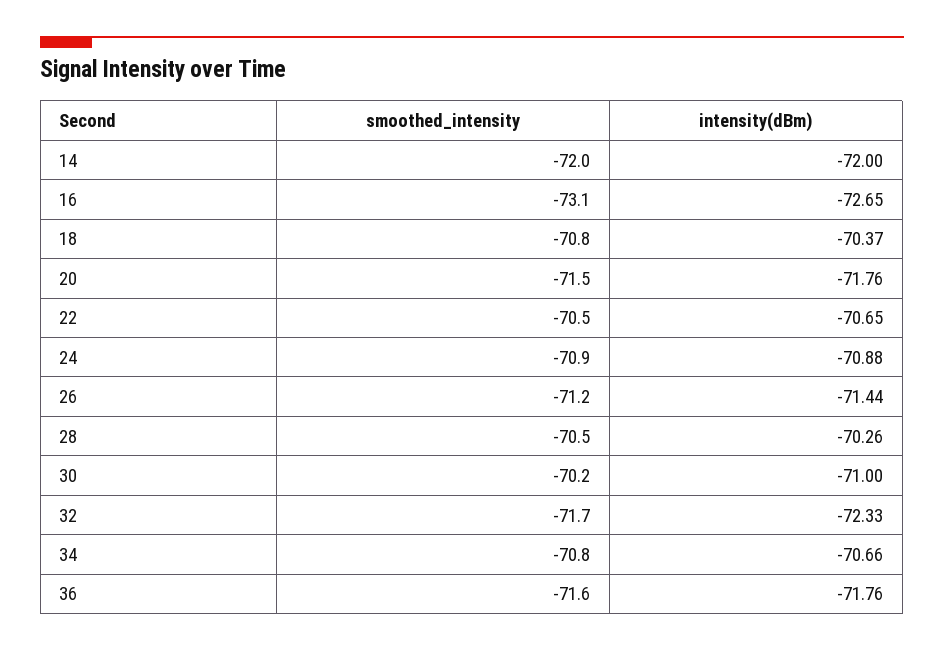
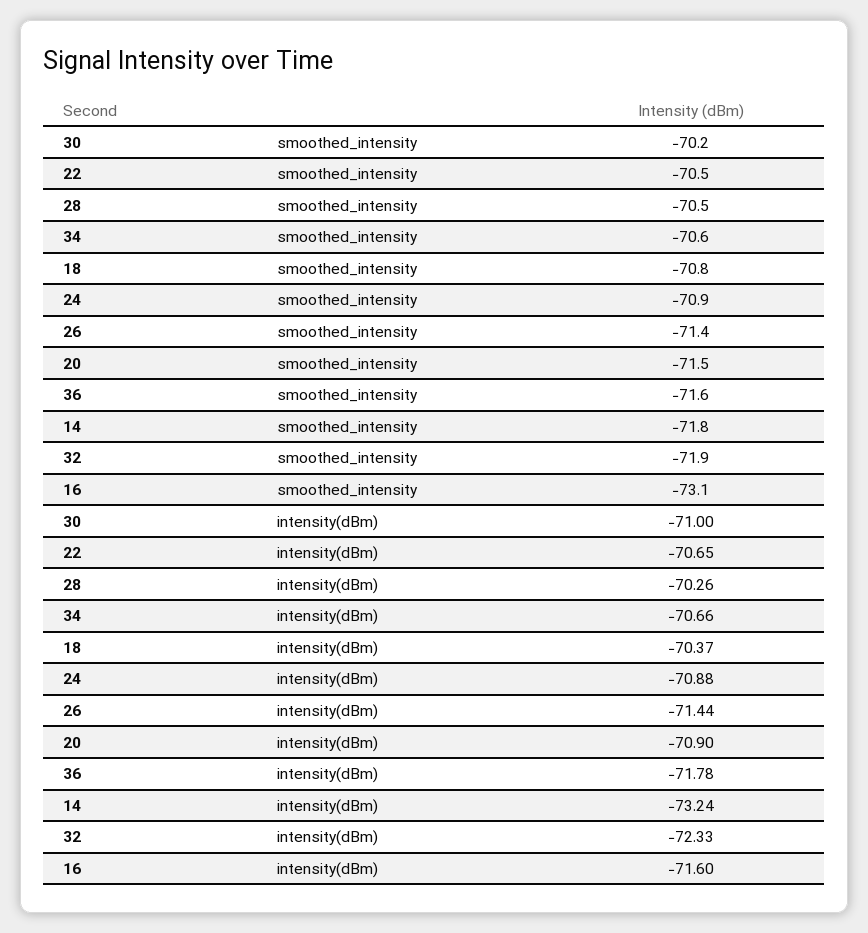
smoothed_intensity, 14: -72 -> -71.8
intensity(dBm), 14: -72 -> -73.24
intensity(dBm), 16: -72.65 -> -71.6
intensity(dBm), 20: -71.76 -> -70.9
smoothed_intensity, 26: -71.2 -> -71.4
smoothed_intensity, 32: -71.7 -> -71.9
smoothed_intensity, 34: -70.8 -> -70.6
intensity(dBm), 36: -71.76 -> -71.78

